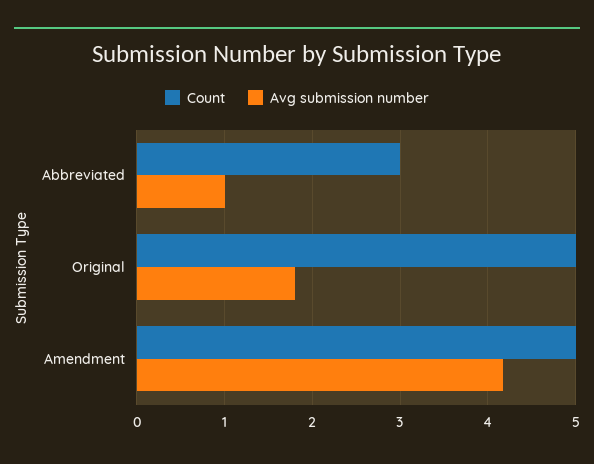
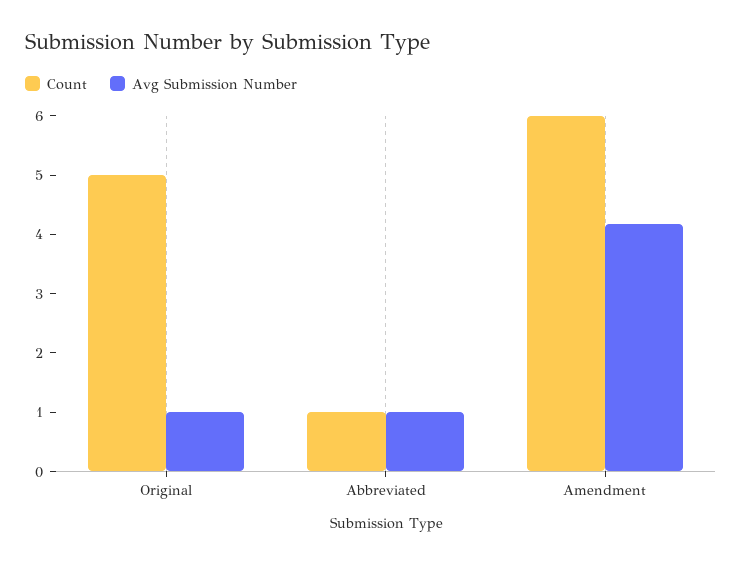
Count, Abbreviated: 3 -> 1
Avg submission number, Original: 1.8 -> 1
Count, Amendment: 5 -> 6

